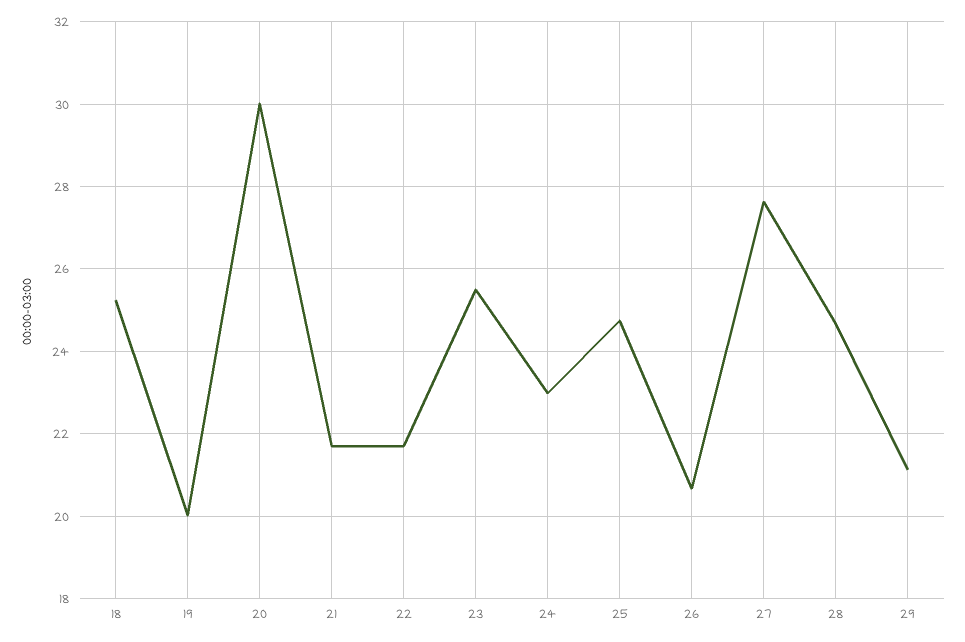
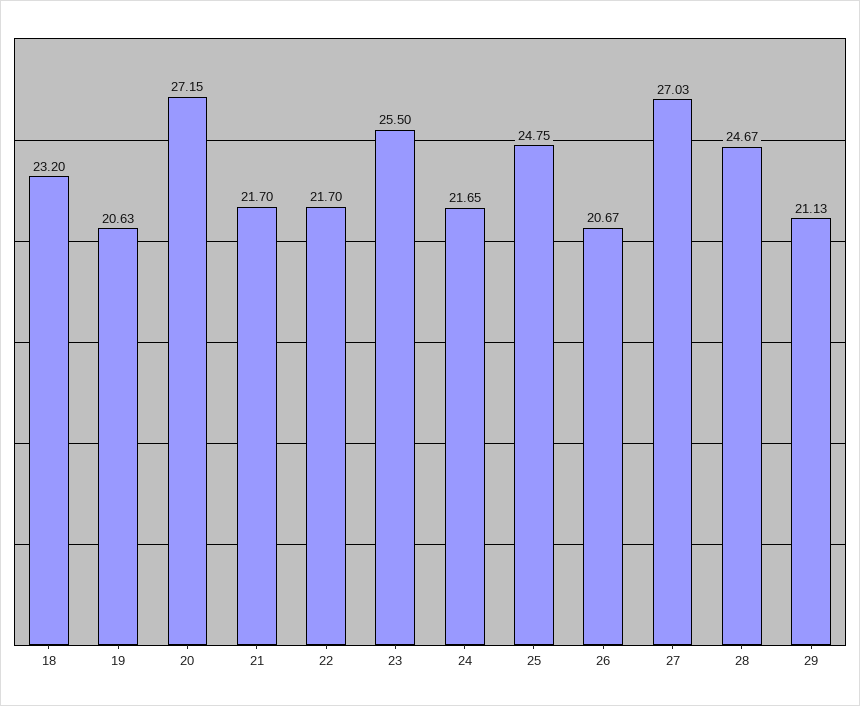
18: 25.2 -> 23.2
19: 20 -> 20.63
20: 30 -> 27.15
24: 23 -> 21.65
27: 27.6 -> 27.03

